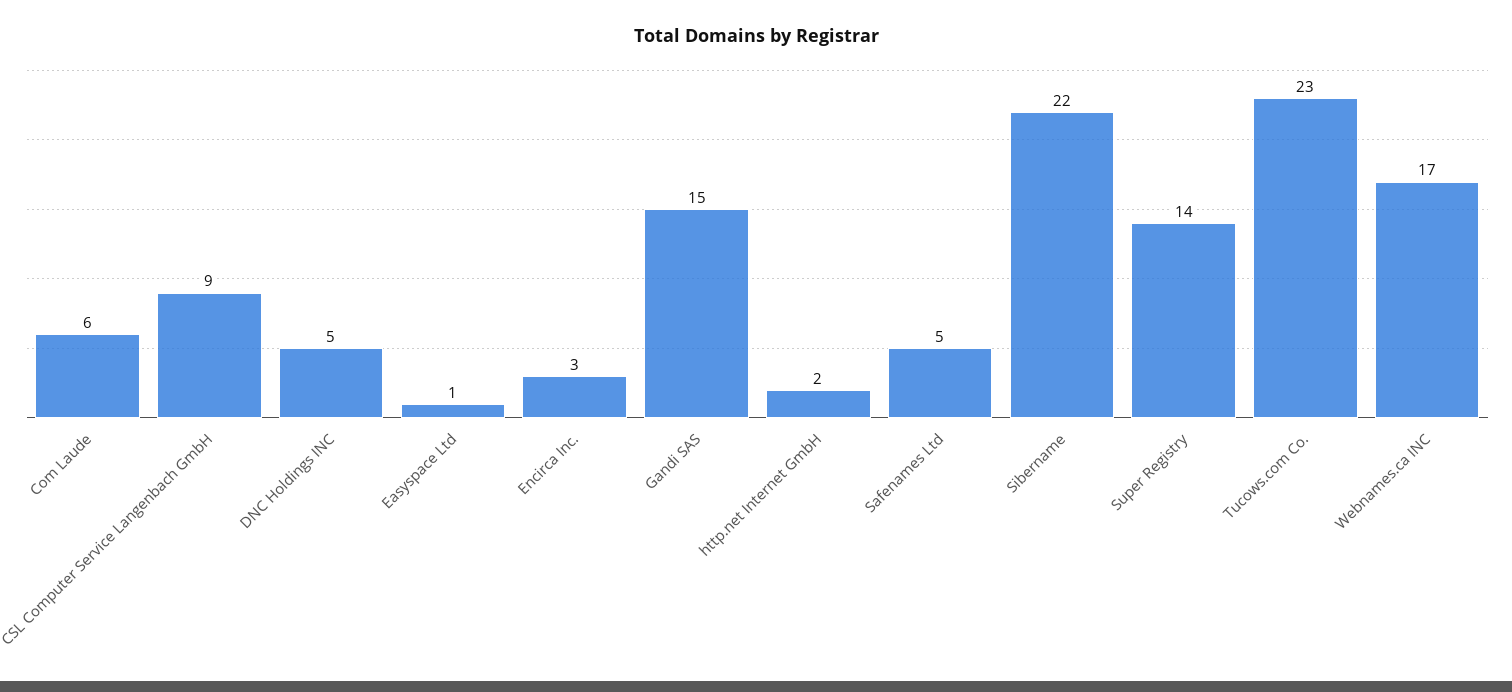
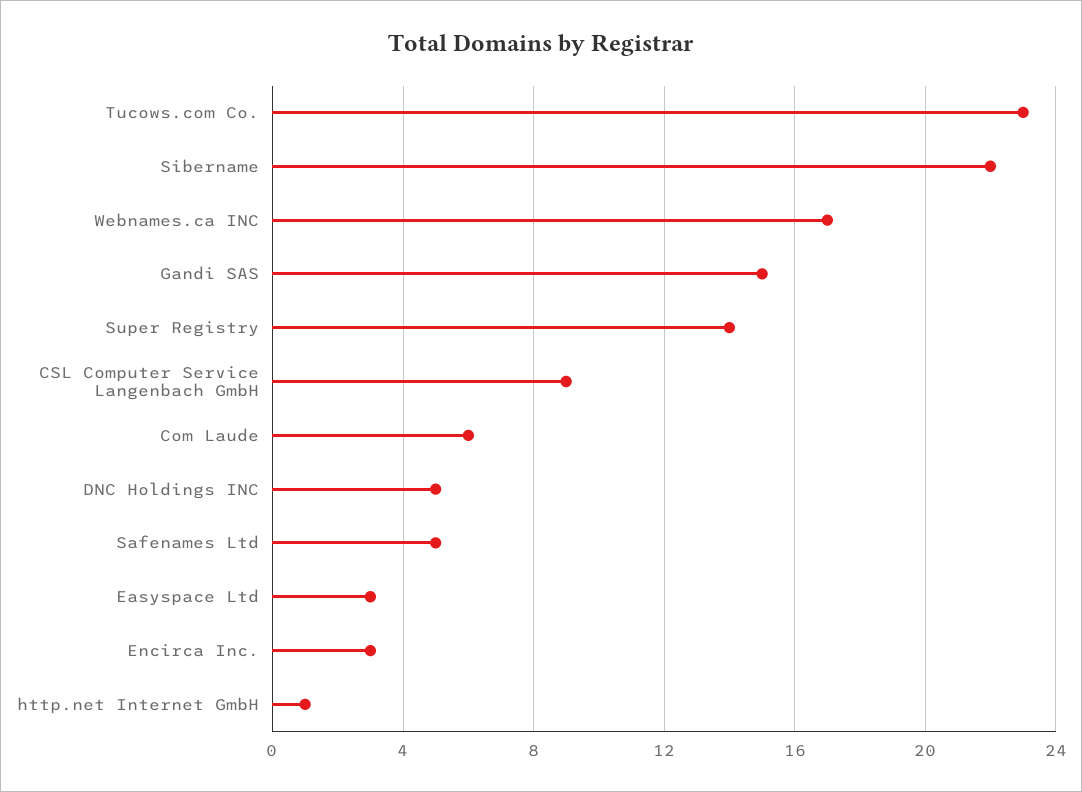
Easyspace Ltd: 1 -> 3
http.net Internet GmbH: 2 -> 1

